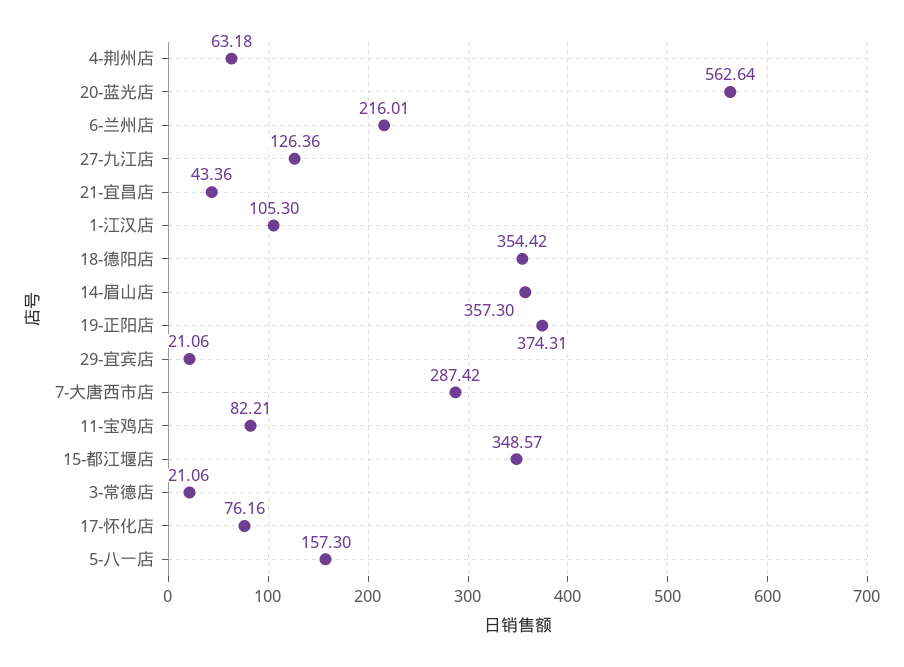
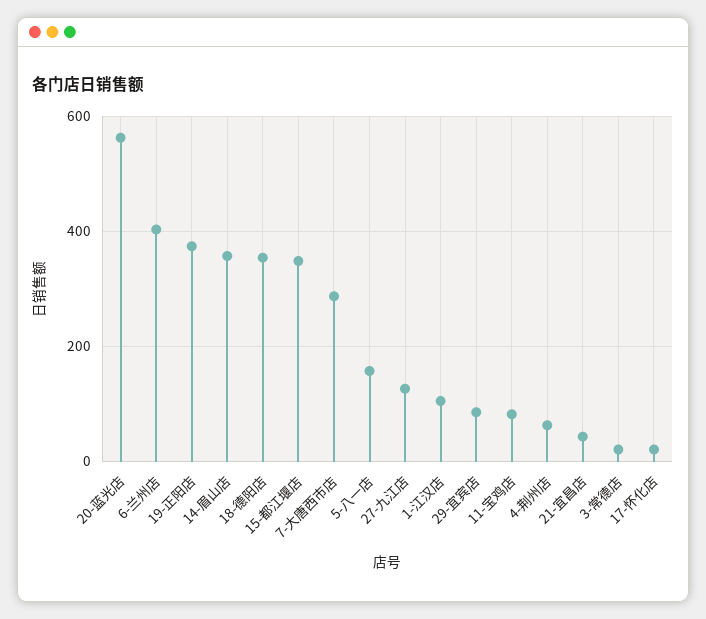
6-兰州店: 216.01 -> 400
29-宜宾店: 21.06 -> 80
17-怀化店: 76.16 -> 20

